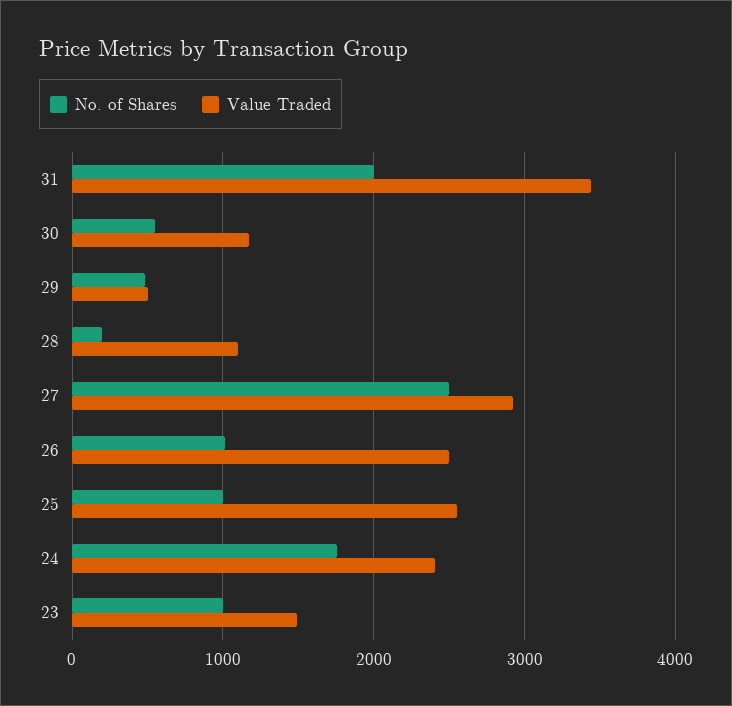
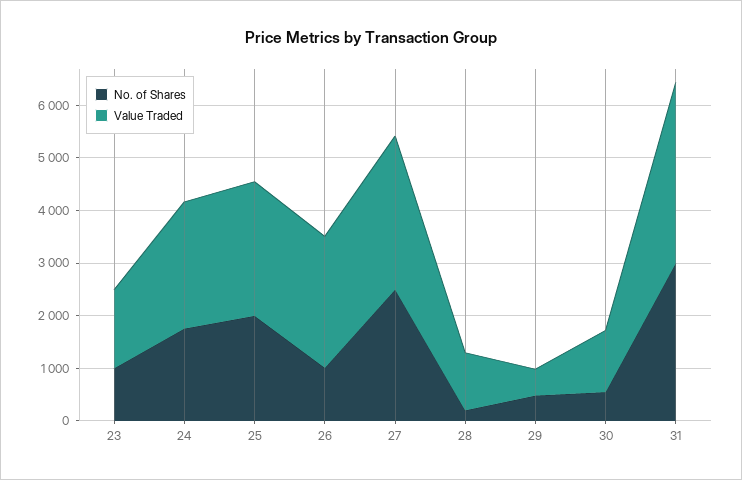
No. of Shares, 31: 2000 -> 3000
No. of Shares, 25: 1000 -> 2000

